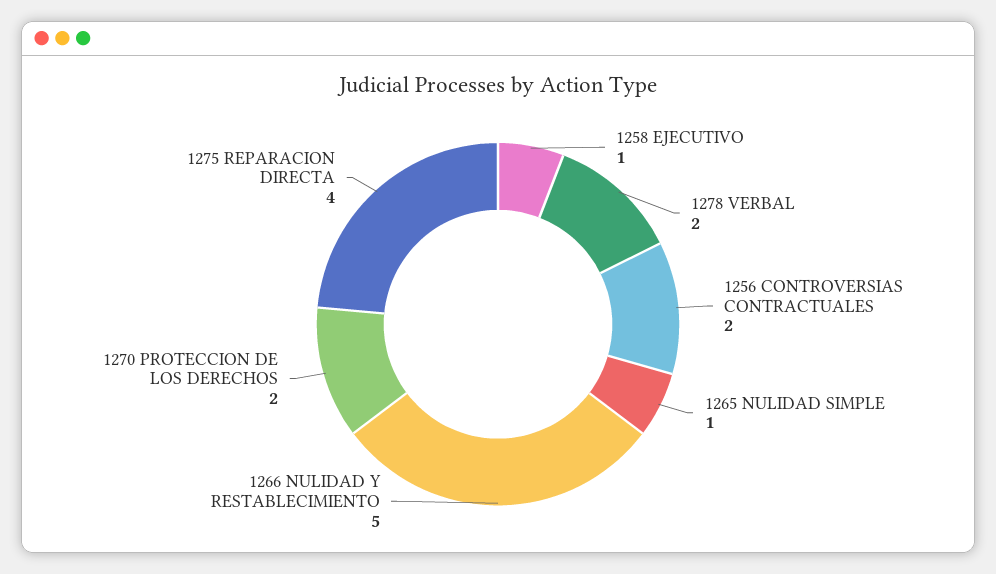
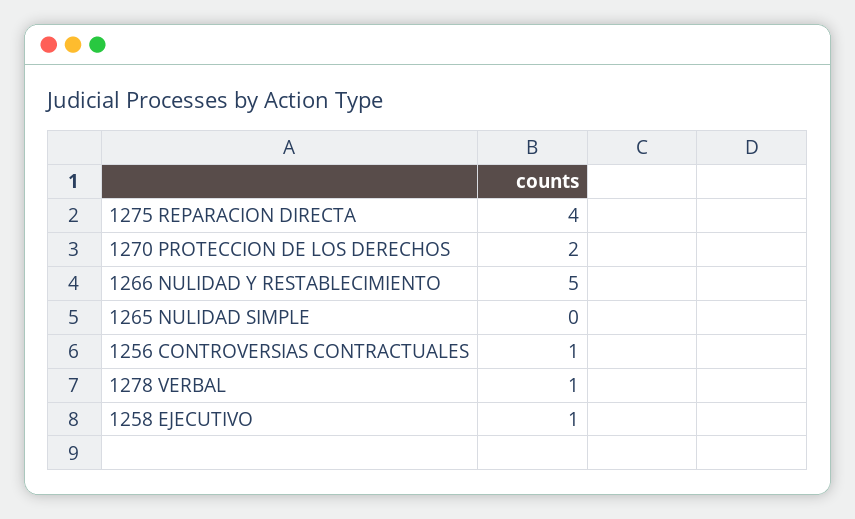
1278 VERBAL: 2 -> 1
1256 CONTROVERSIAS CONTRACTUALES: 2 -> 1
1265 NULIDAD SIMPLE: 1 -> 0

